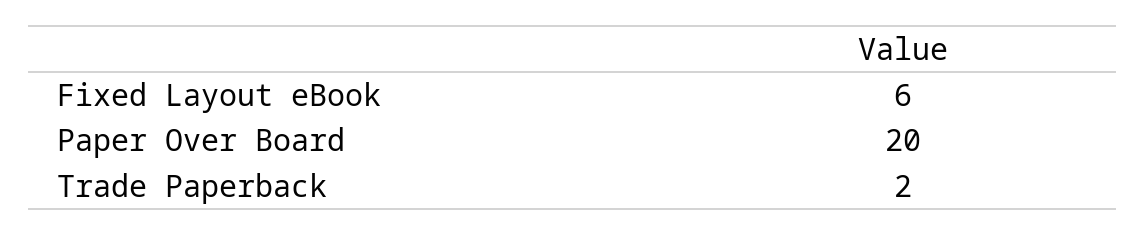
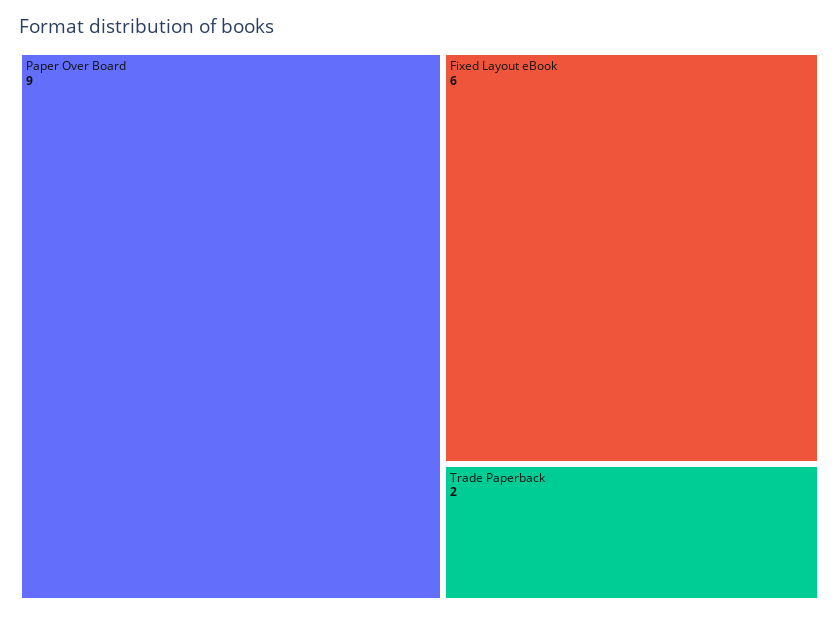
Paper Over Board: 20 -> 9

